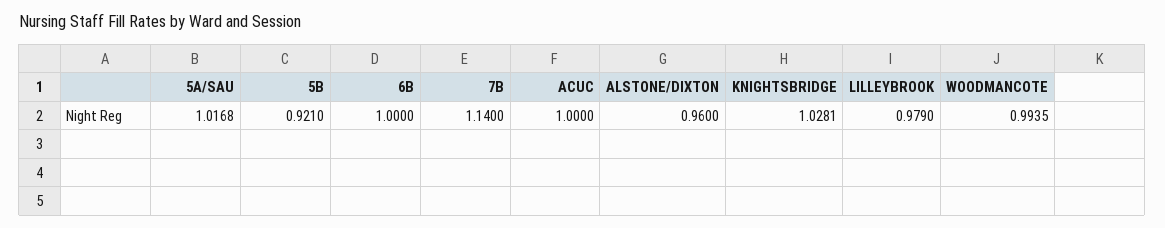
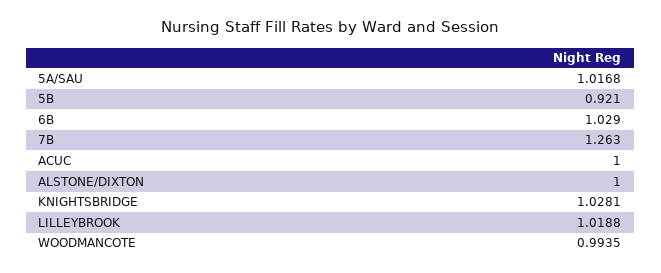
6B: 1 -> 1.029
7B: 1.14 -> 1.263
ALSTONE/DIXTON: 0.96 -> 1
LILLEYBROOK: 0.979 -> 1.0188

